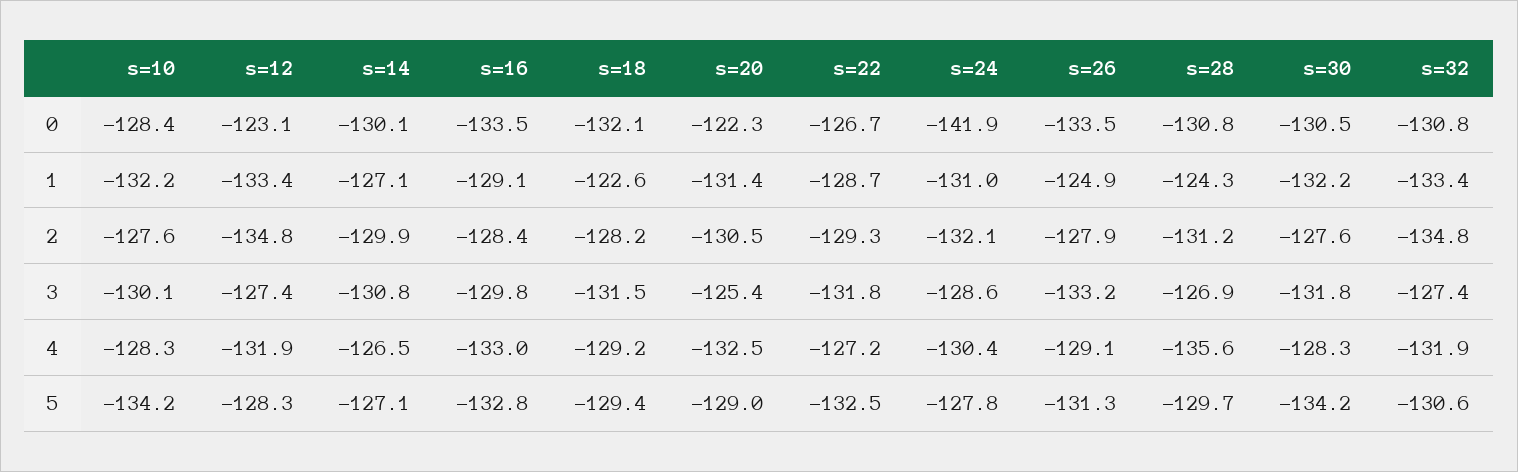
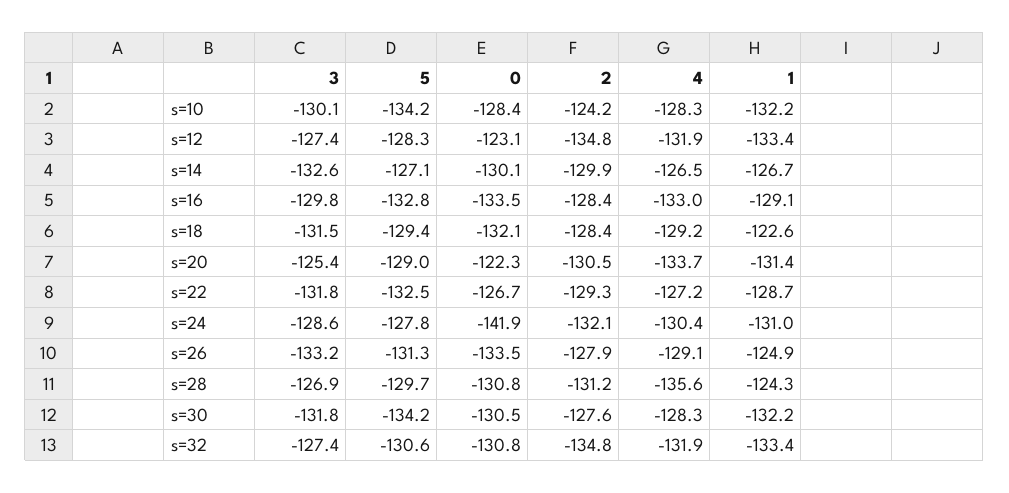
s=14, 1: -127.1 -> -126.7
s=10, 2: -127.6 -> -124.2
s=18, 2: -128.2 -> -128.4
s=14, 3: -130.8 -> -132.6
s=20, 4: -132.5 -> -133.7

